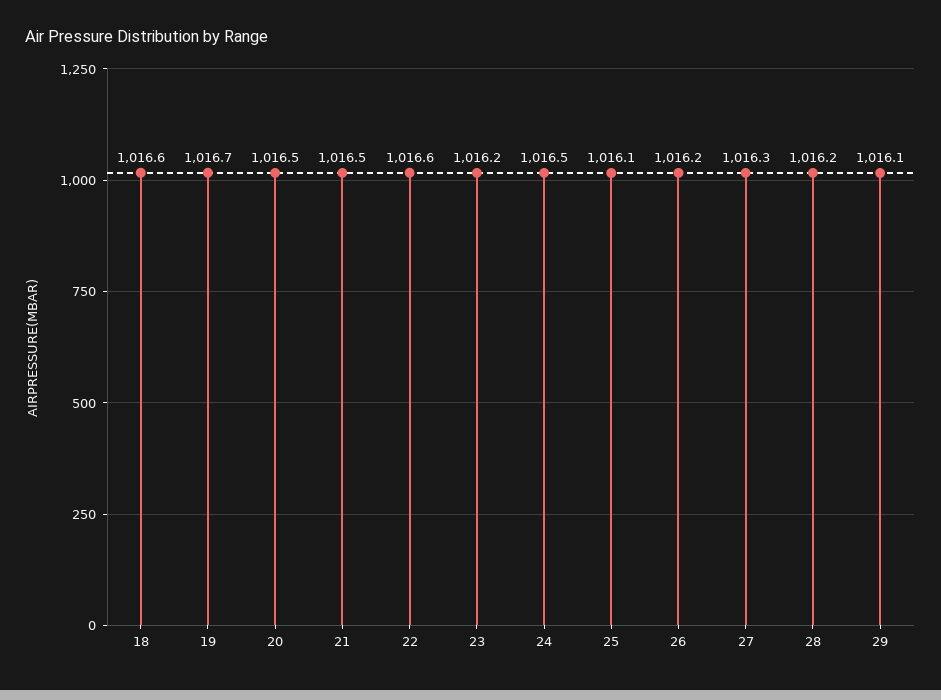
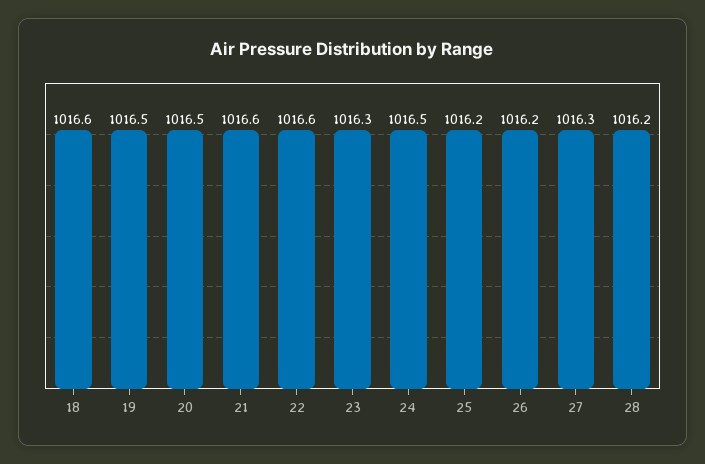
19: 1016.7 -> 1016.5
21: 1016.5 -> 1016.6
23: 1016.2 -> 1016.3
25: 1016.1 -> 1016.2
29: 1016.1 -> none

